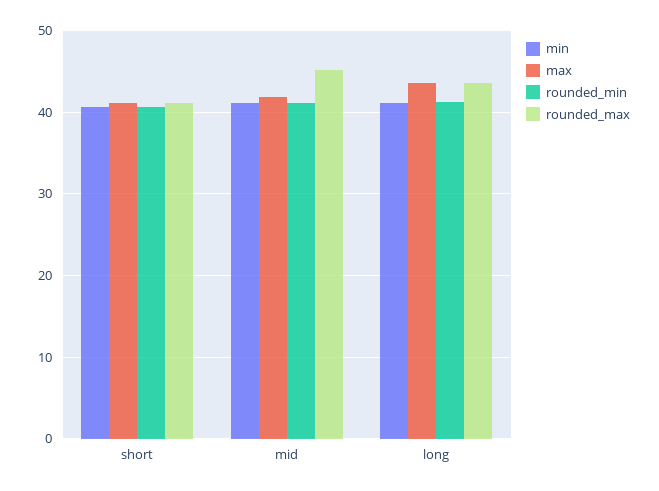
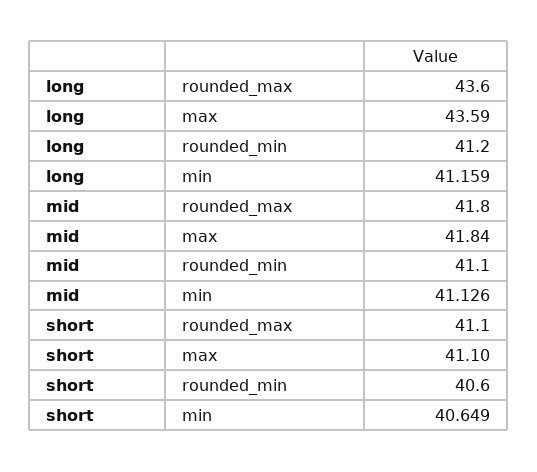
rounded_max, mid: 45 -> 41.8

